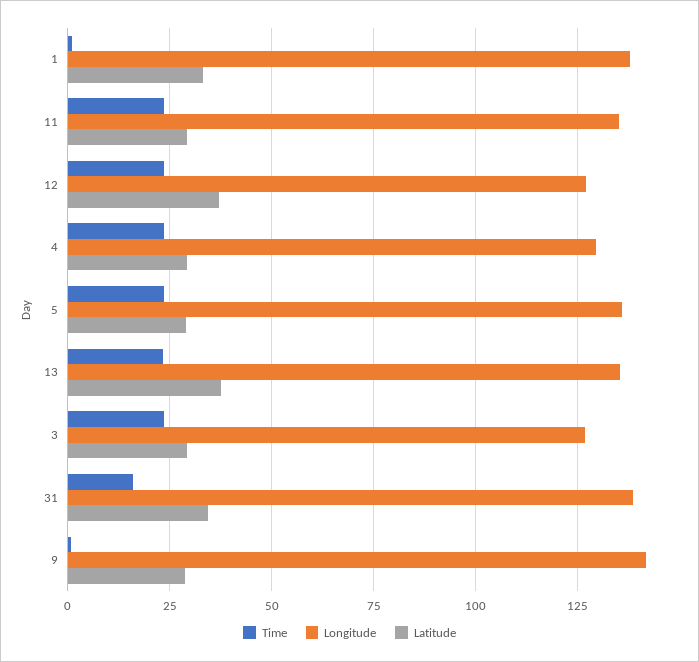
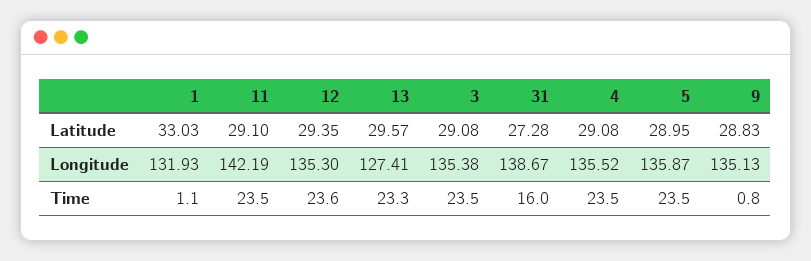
Longitude, 1: 137.5 -> 131.93
Longitude, 11: 135 -> 142.19
Longitude, 12: 127.5 -> 135.3
Latitude, 12: 37.5 -> 29.35
Longitude, 4: 130 -> 135.52
Longitude, 13: 135 -> 127.41
Latitude, 13: 37.5 -> 29.57
Longitude, 3: 127.5 -> 135.38
Latitude, 31: 35 -> 27.28
Longitude, 9: 142.5 -> 135.13

